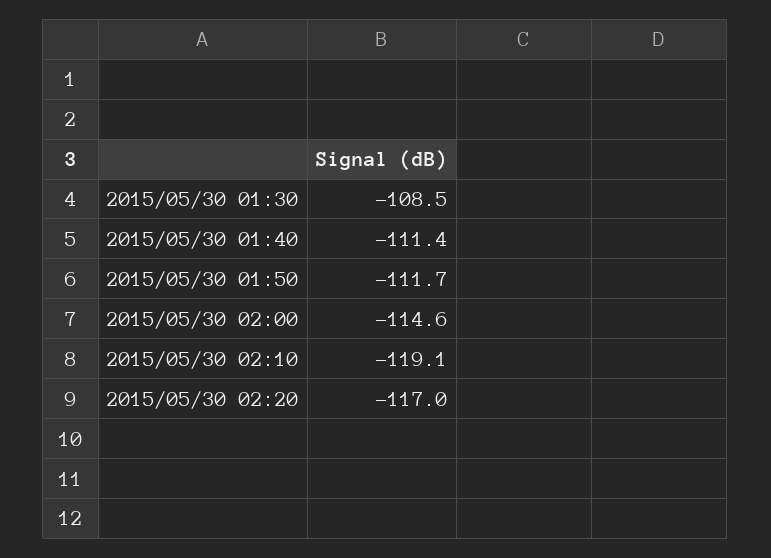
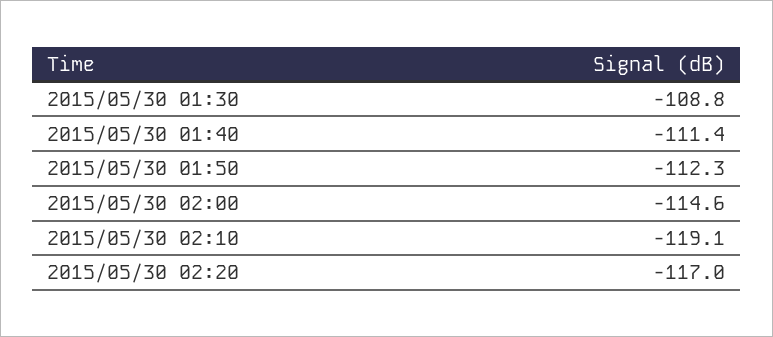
2015/05/30 01:30: -108.5 -> -108.8
2015/05/30 01:50: -111.7 -> -112.3

